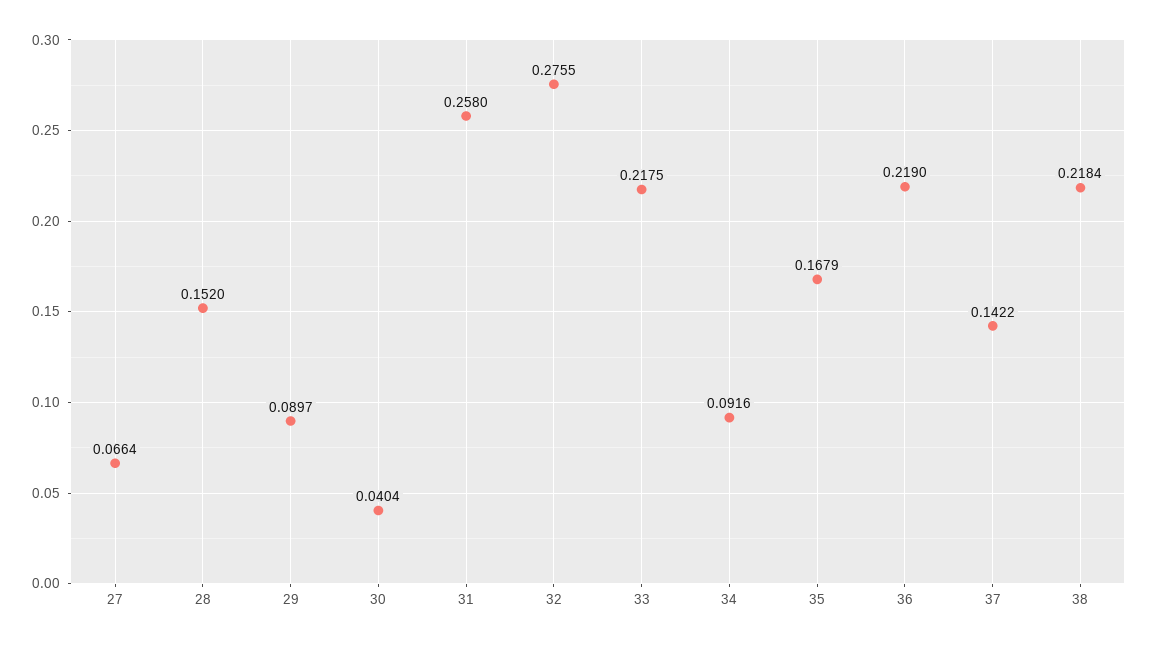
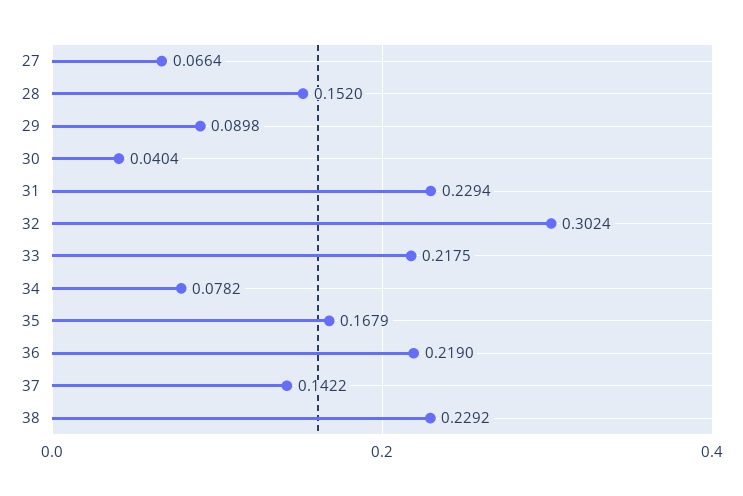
29: 0.0897 -> 0.0898
31: 0.258 -> 0.2294
32: 0.2755 -> 0.3024
34: 0.0916 -> 0.0782
38: 0.2184 -> 0.2292

